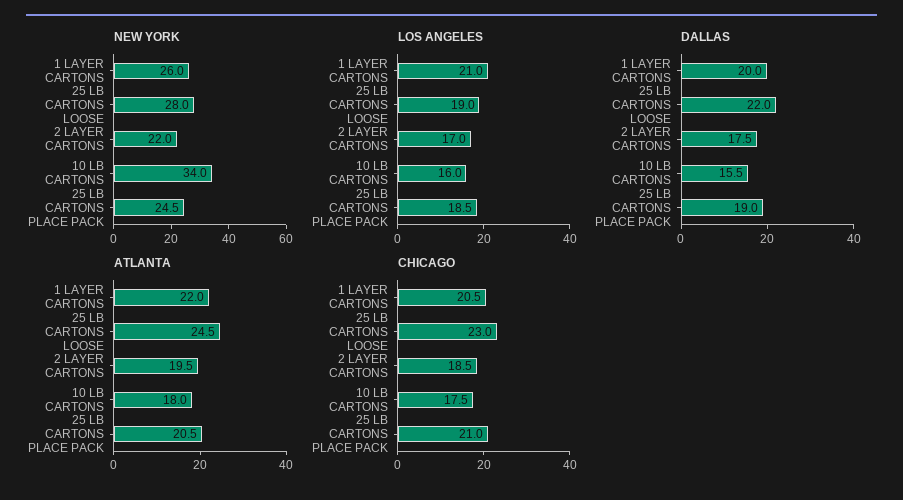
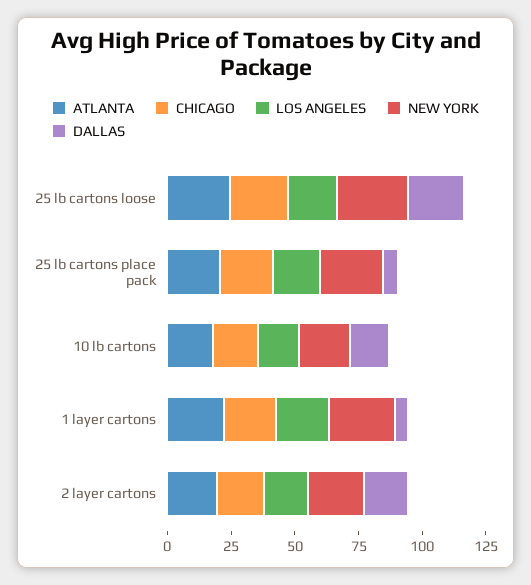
NEW YORK, 10 LB CARTONS: 34 -> 20
DALLAS, 1 LAYER CARTONS: 20 -> 5
DALLAS, 25 LB CARTONS PLACE PACK: 19 -> 5

